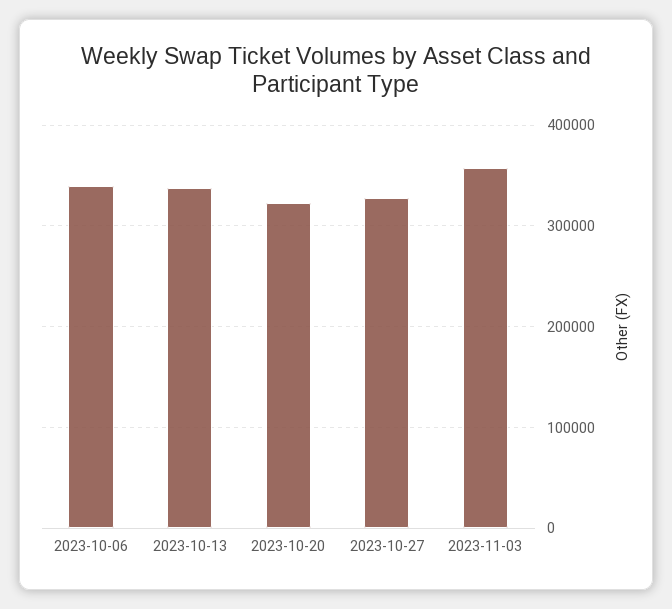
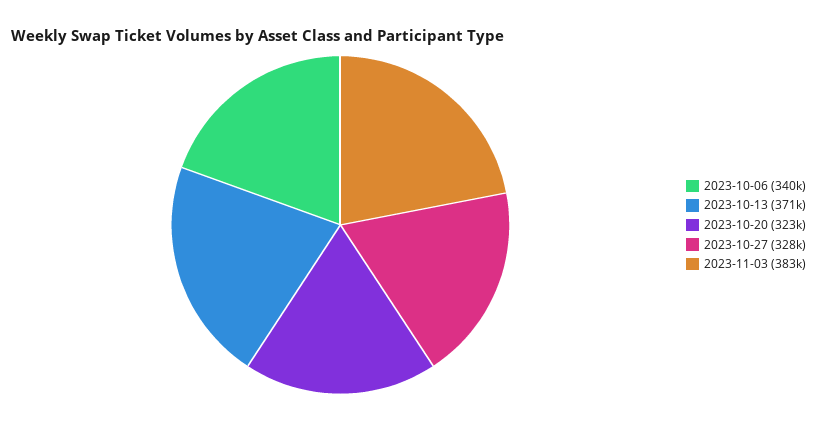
2023-10-13: 340000 -> 371000
2023-11-03: 360000 -> 383000

